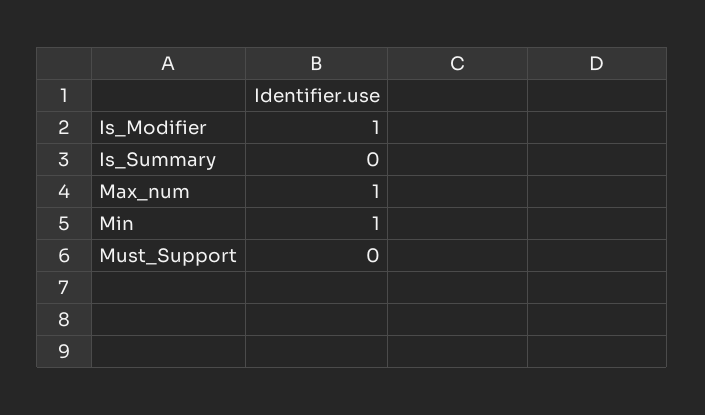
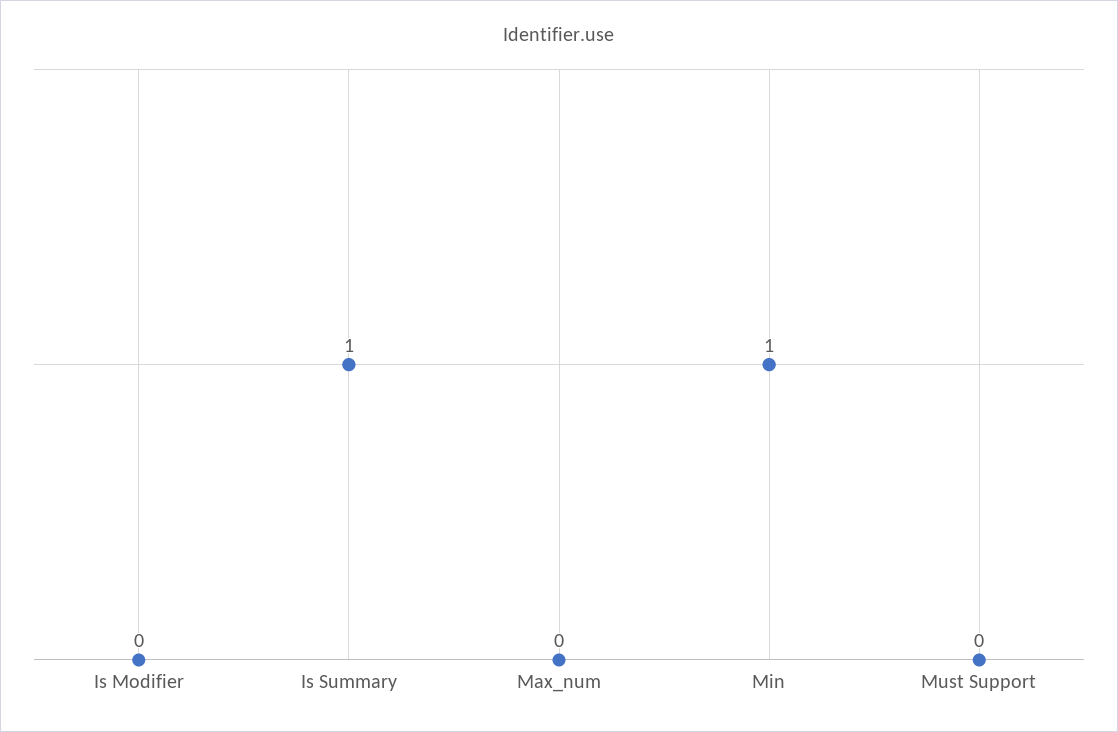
Is_Modifier: 1 -> 0
Is_Summary: 0 -> 1
Max_num: 1 -> 0

